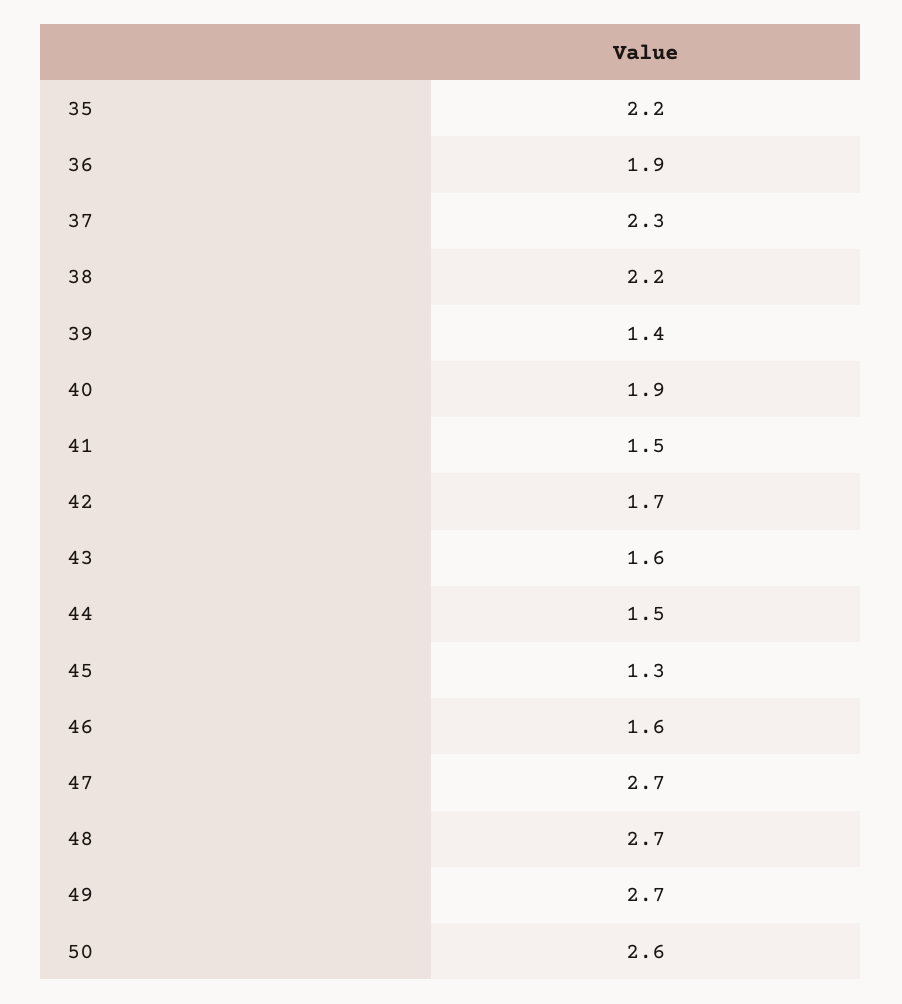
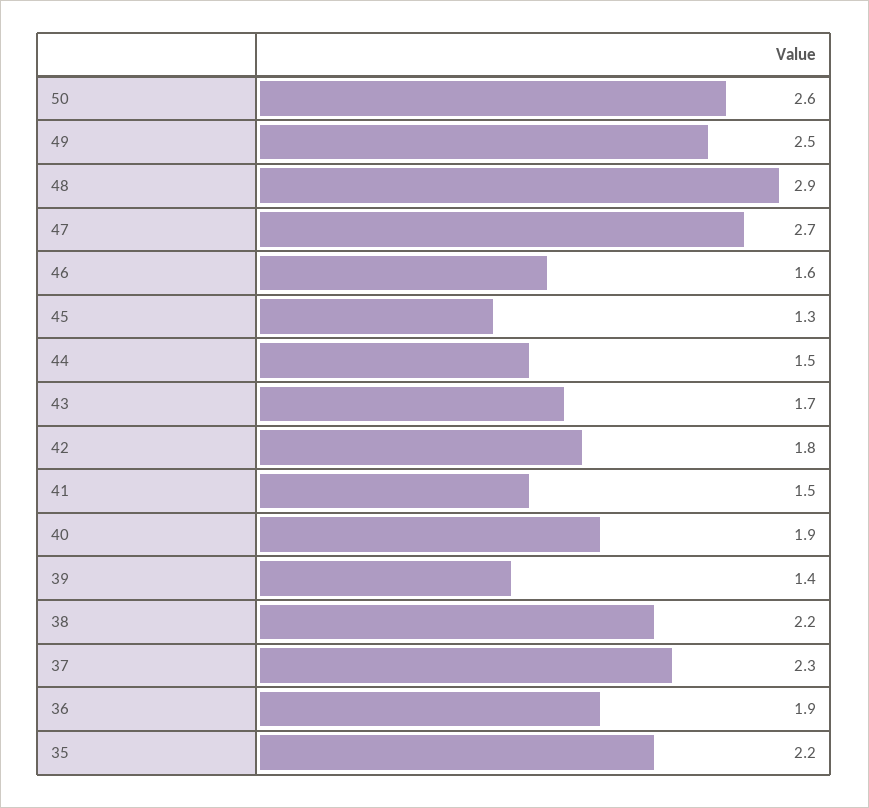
42: 1.7 -> 1.8
43: 1.6 -> 1.7
48: 2.7 -> 2.9
49: 2.7 -> 2.5

